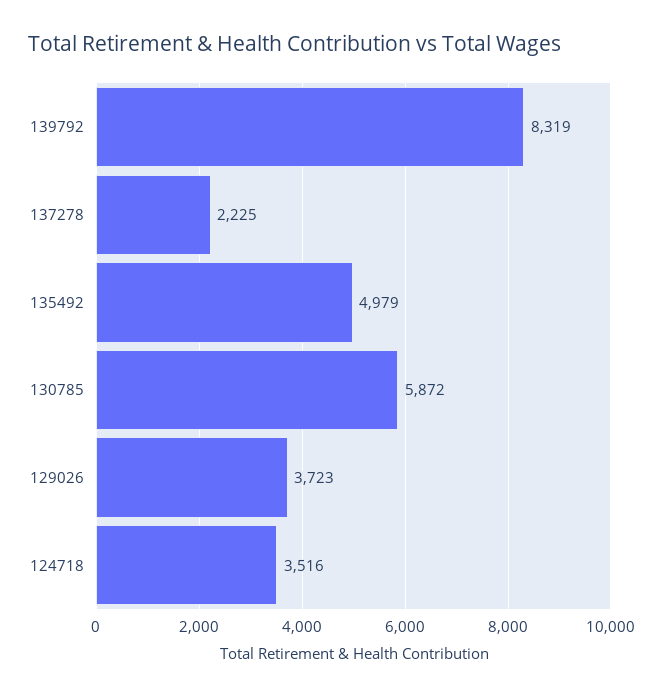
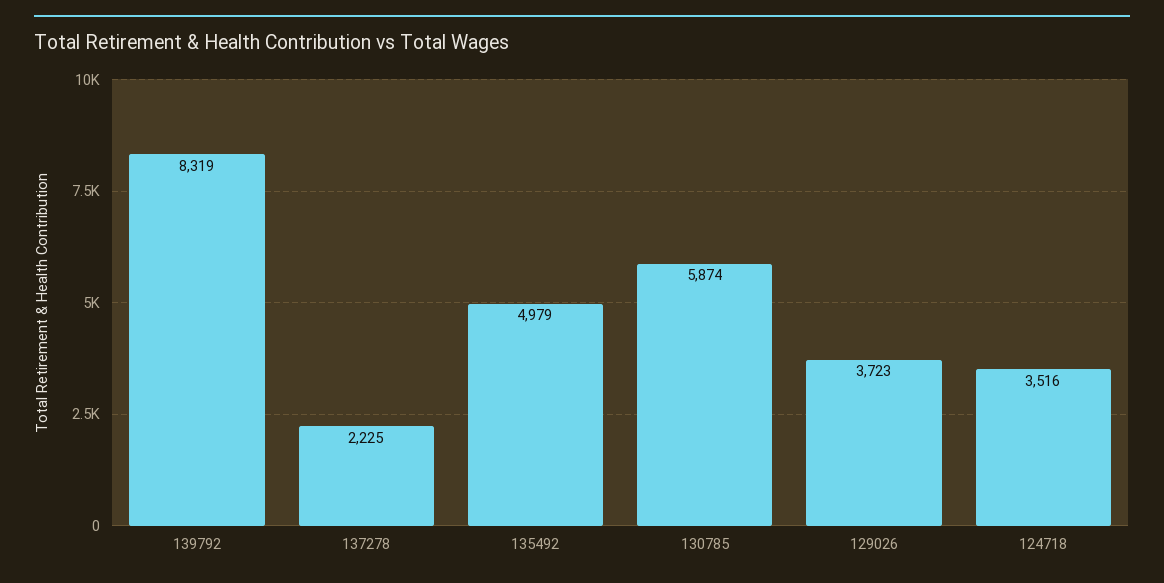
130785: 5872 -> 5874

